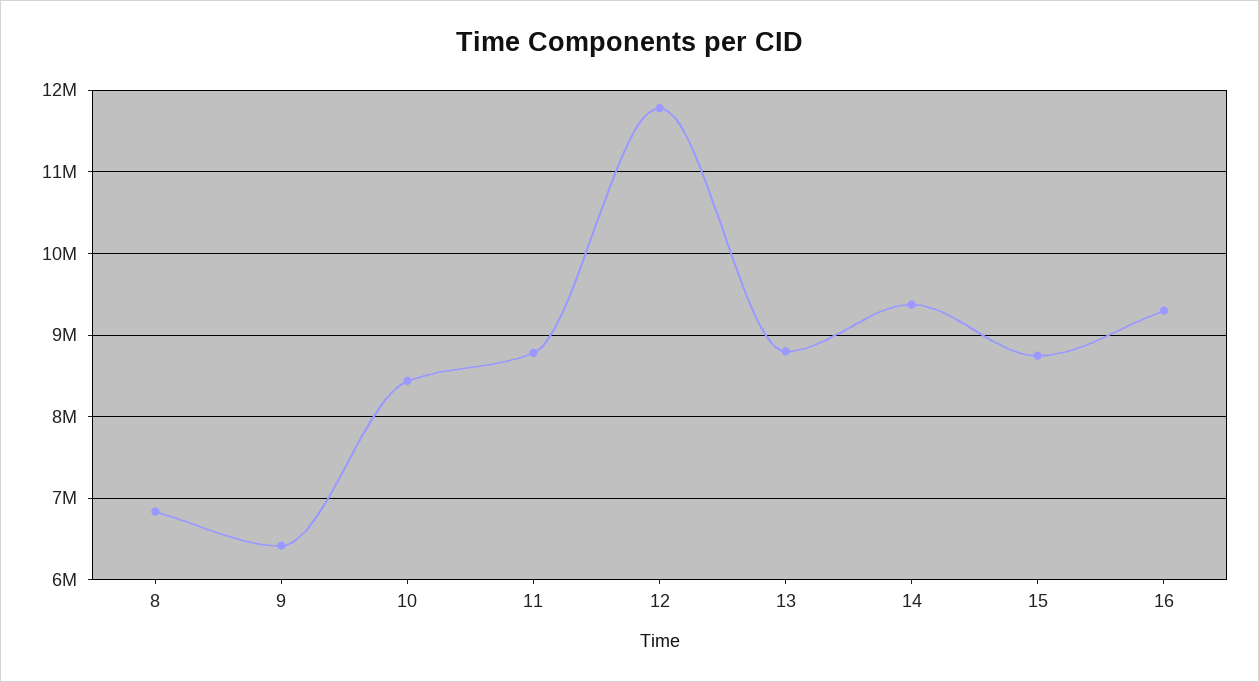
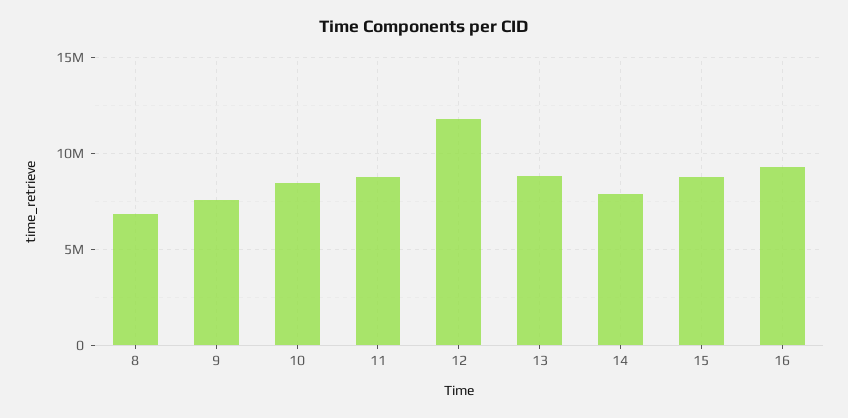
9: 6400000 -> 7500000
14: 9400000 -> 8000000

